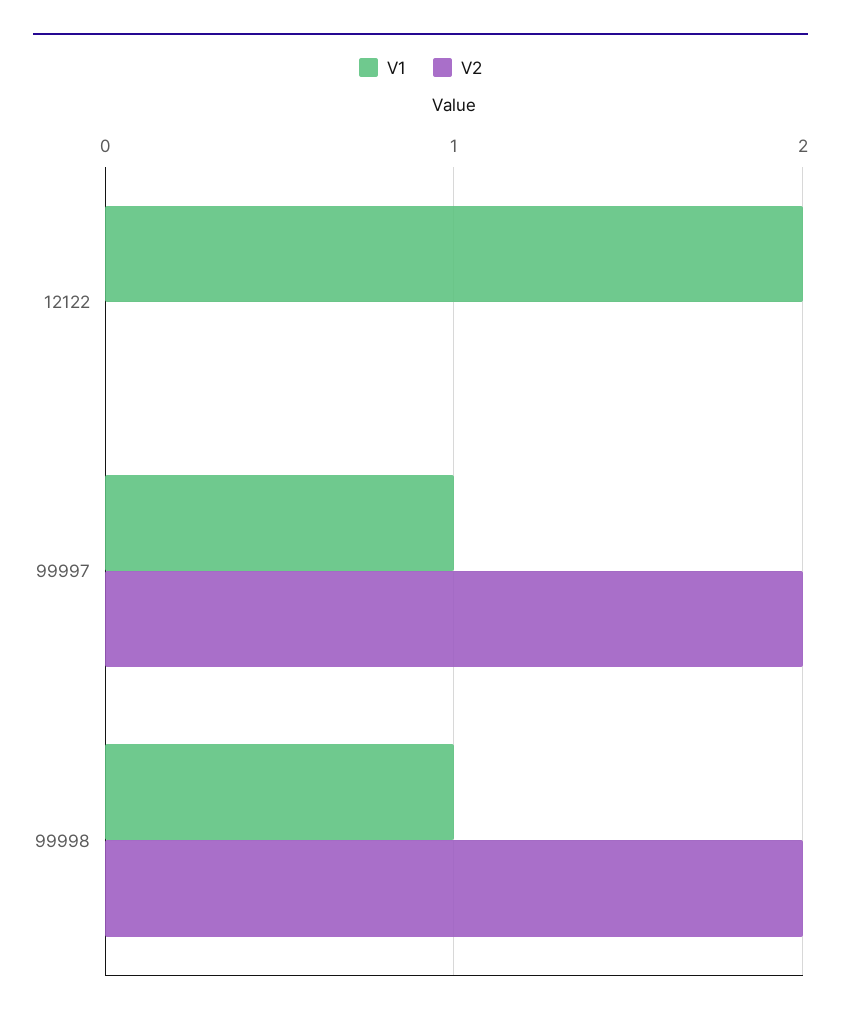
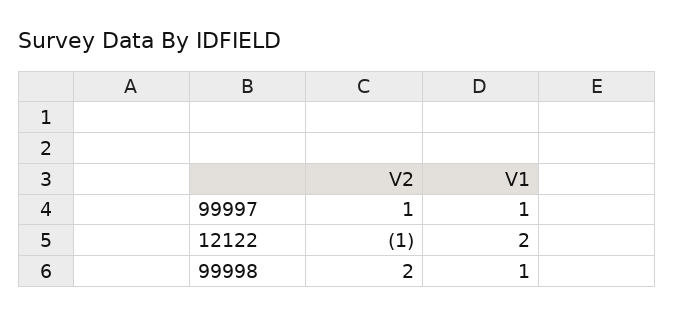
V2, 12122: 0 -> -1
V2, 99997: 2 -> 1

